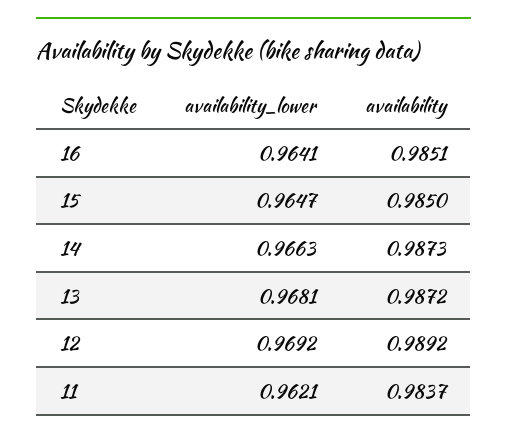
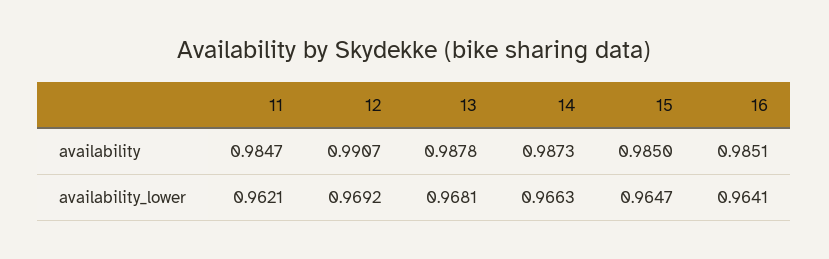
availability, 13: 0.9872 -> 0.9878
availability, 12: 0.9892 -> 0.9907
availability, 11: 0.9837 -> 0.9847

